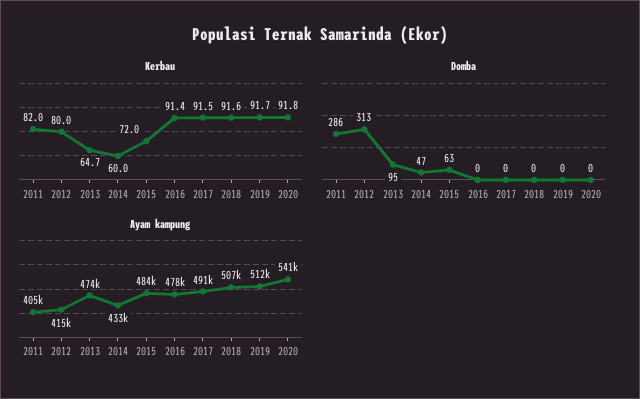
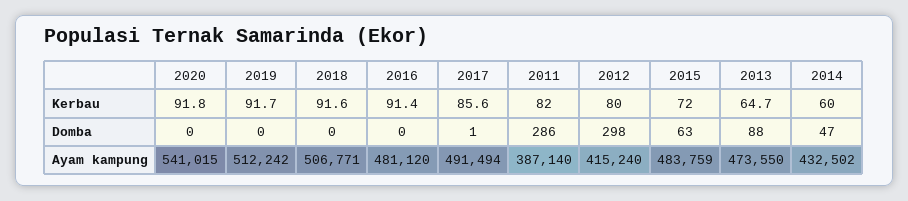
Kerbau, 2017: 91.5 -> 85.6
Domba, 2012: 313 -> 298
Domba, 2013: 95 -> 88
Domba, 2017: 0 -> 1
Ayam kampung, 2011: 405000 -> 387140
Ayam kampung, 2016: 478000 -> 481120

